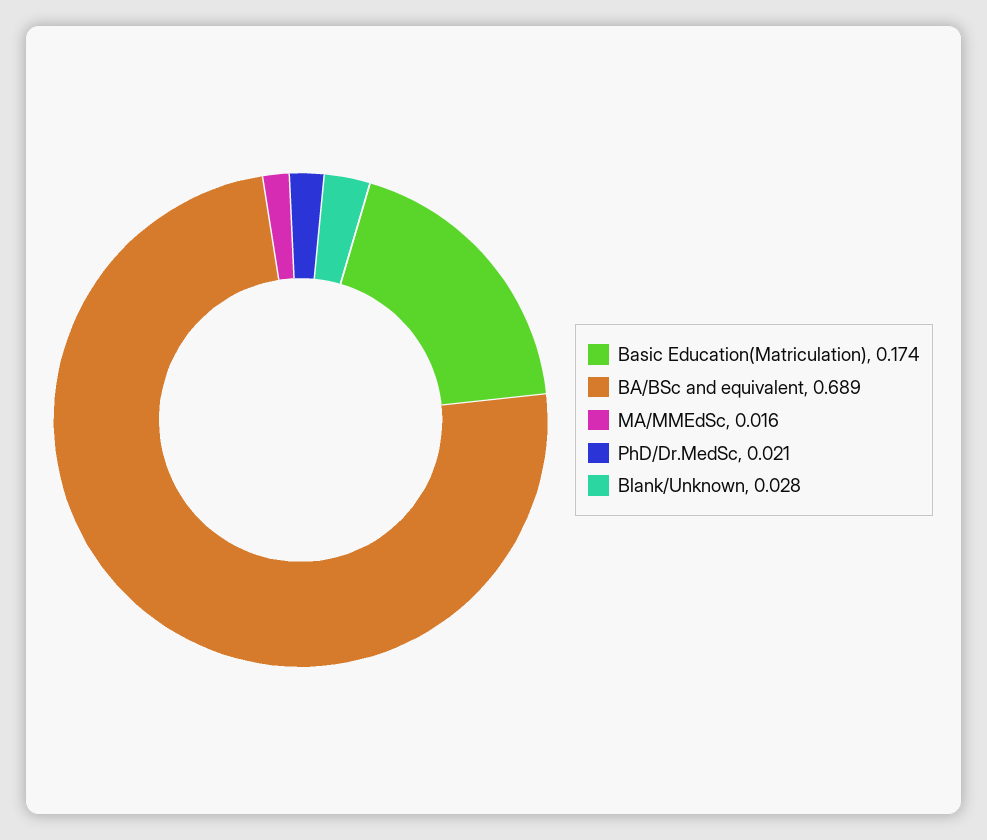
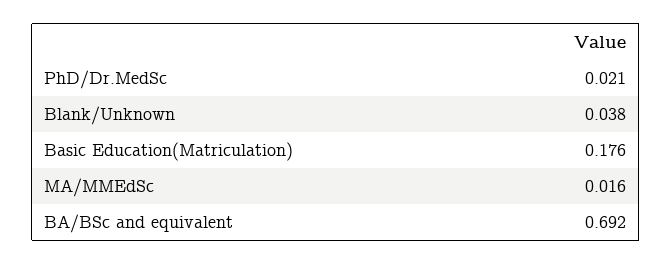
Basic Education(Matriculation): 0.174 -> 0.176
BA/BSc and equivalent: 0.689 -> 0.692
Blank/Unknown: 0.028 -> 0.038

